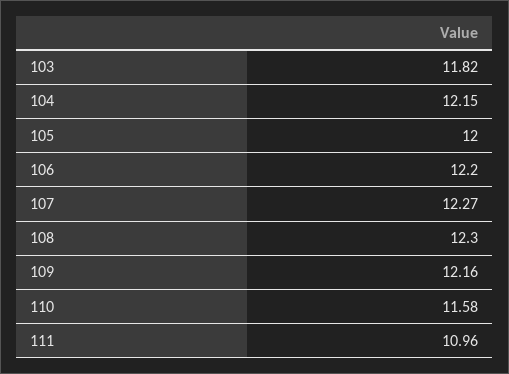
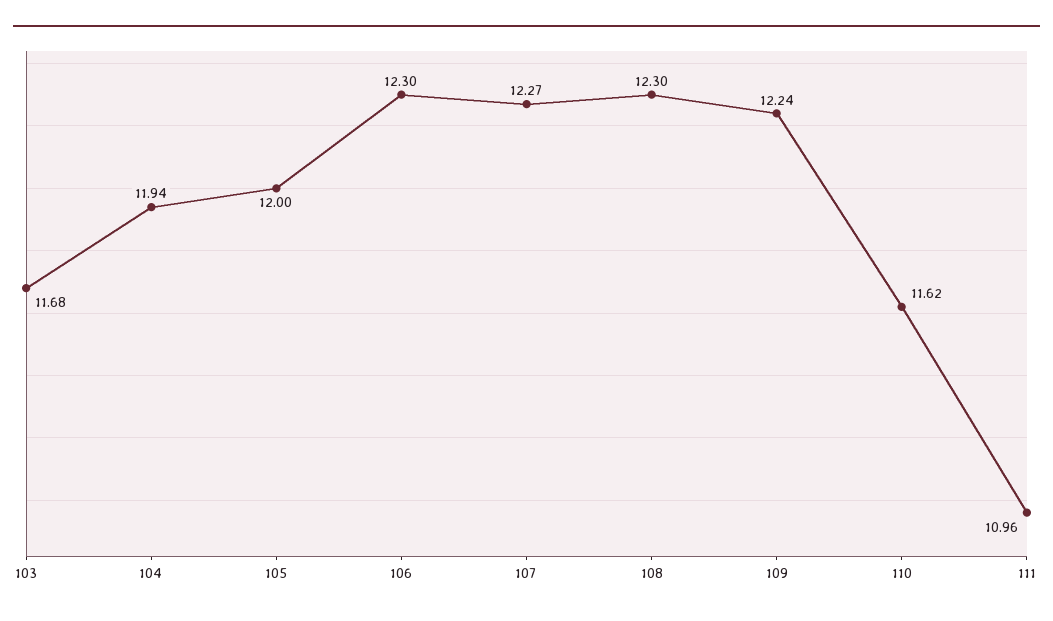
103: 11.82 -> 11.68
104: 12.15 -> 11.94
106: 12.2 -> 12.3
109: 12.16 -> 12.24
110: 11.58 -> 11.62

